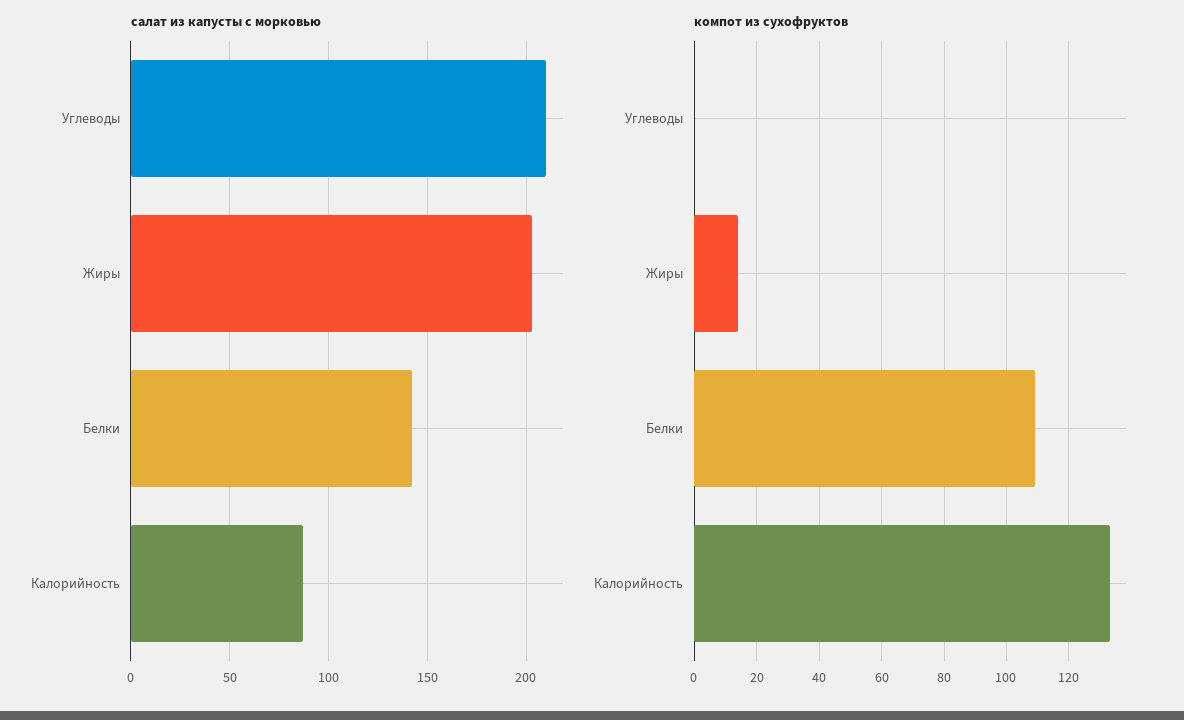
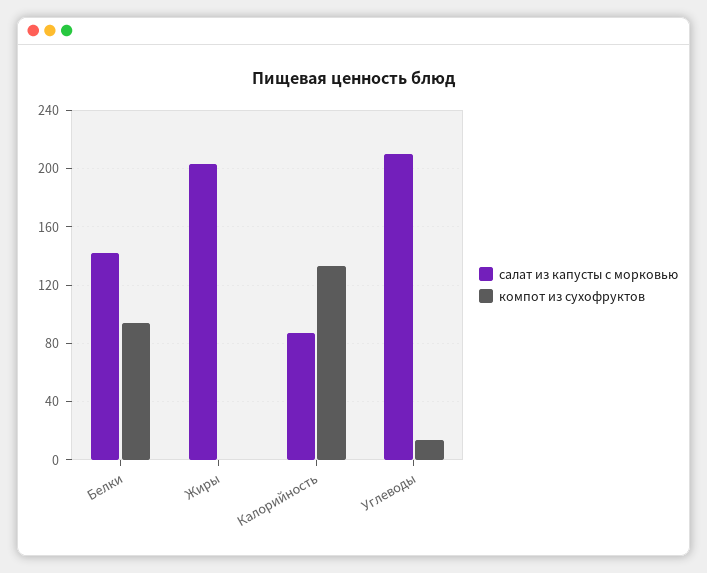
компот из сухофруктов, Углеводы: 0 -> 15
компот из сухофруктов, Жиры: 15 -> 0
компот из сухофруктов, Белки: 110 -> 95

